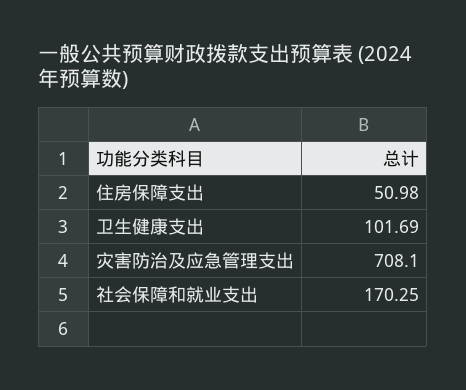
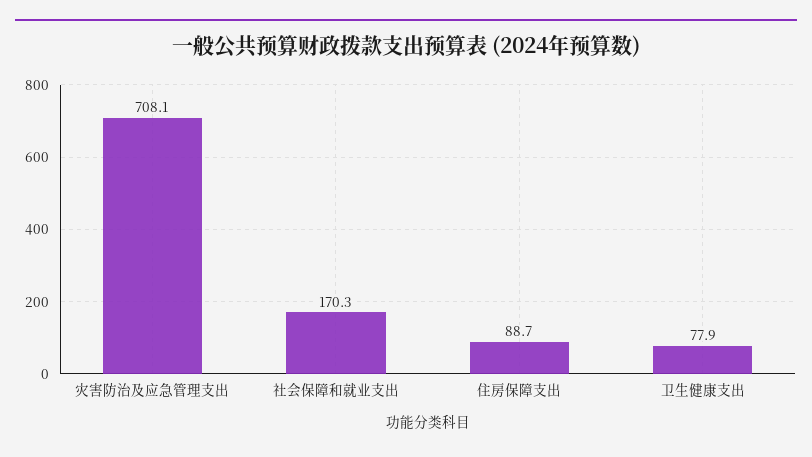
住房保障支出: 50.98 -> 88.7
卫生健康支出: 101.69 -> 77.9

